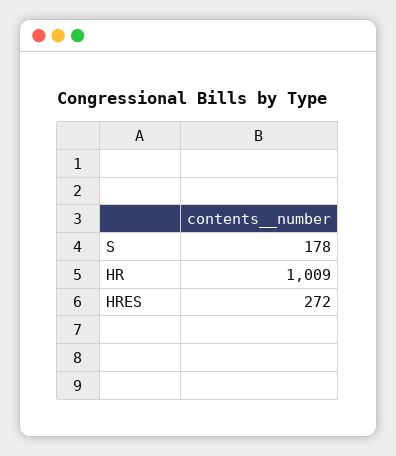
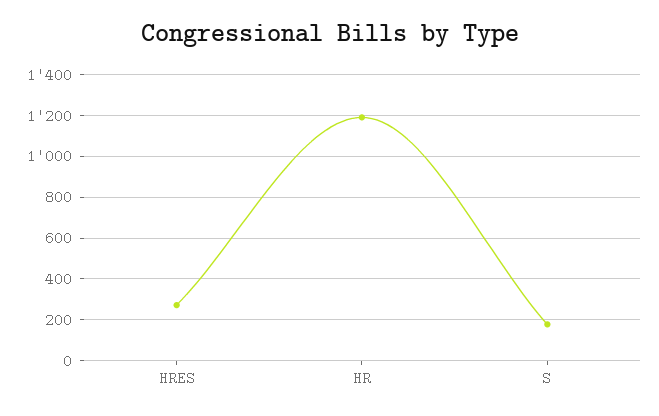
HR: 1009 -> 1200

